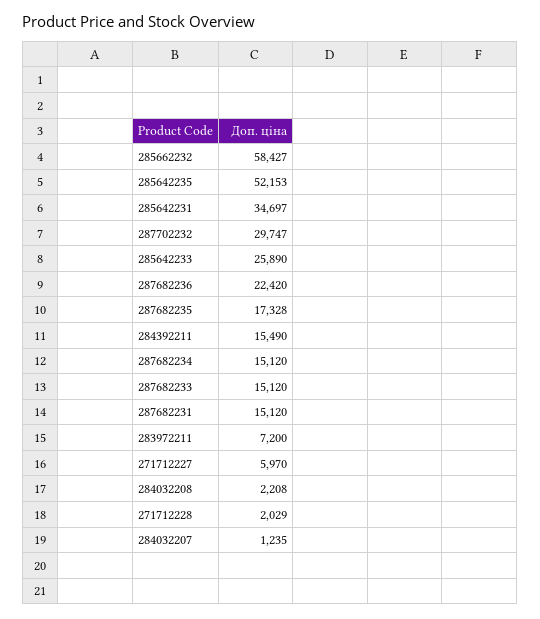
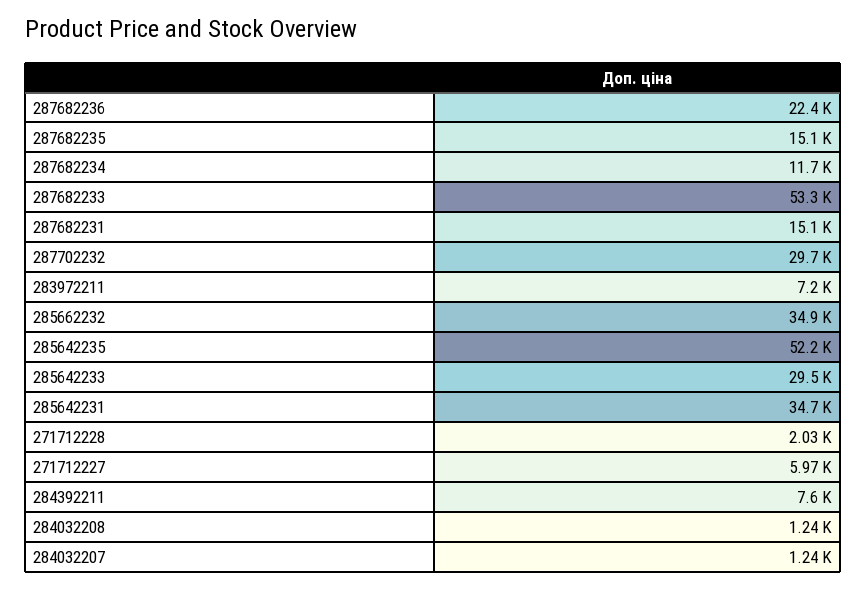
285662232: 58427 -> 34900
285642233: 25890 -> 29500
287682235: 17328 -> 15100
284392211: 15490 -> 7600
287682234: 15120 -> 11700
287682233: 15120 -> 53300
284032208: 2208 -> 1240

